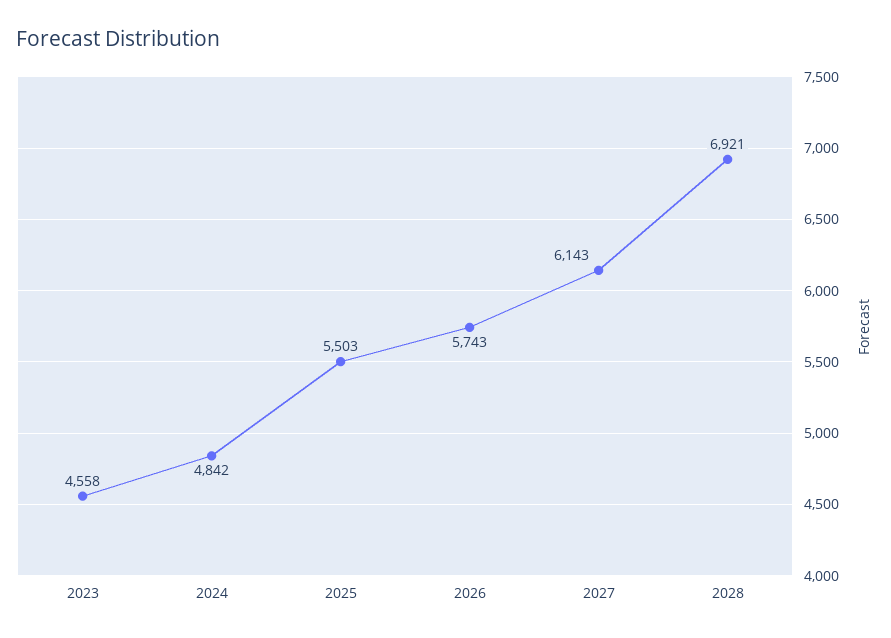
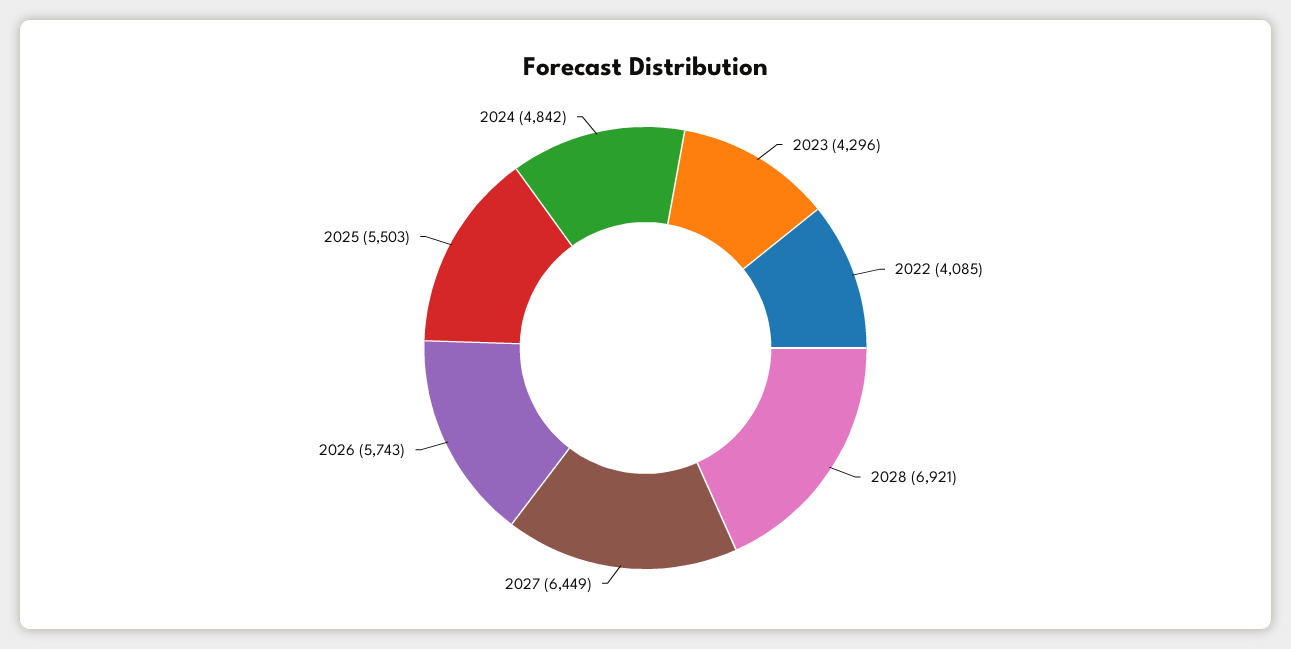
2023: 4558 -> 4296
2027: 6143 -> 6449
2022: none -> 4085

